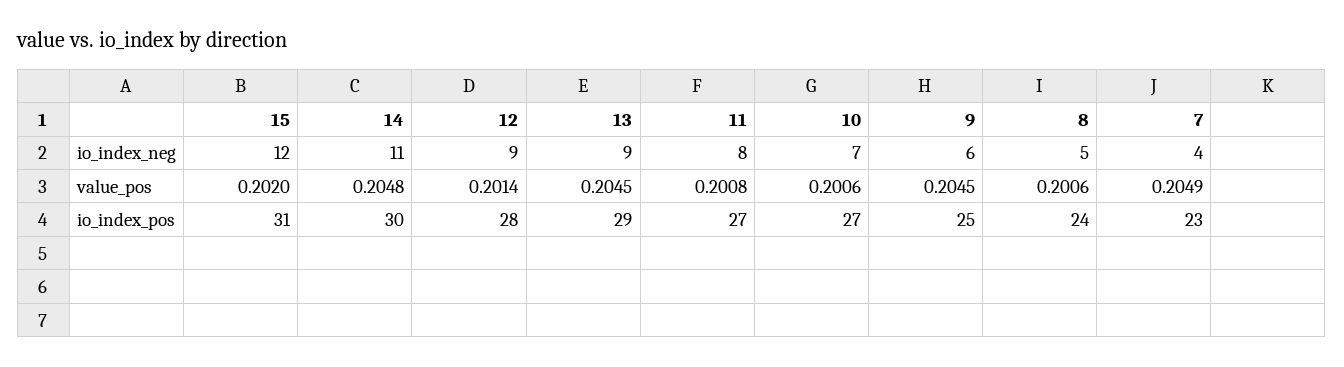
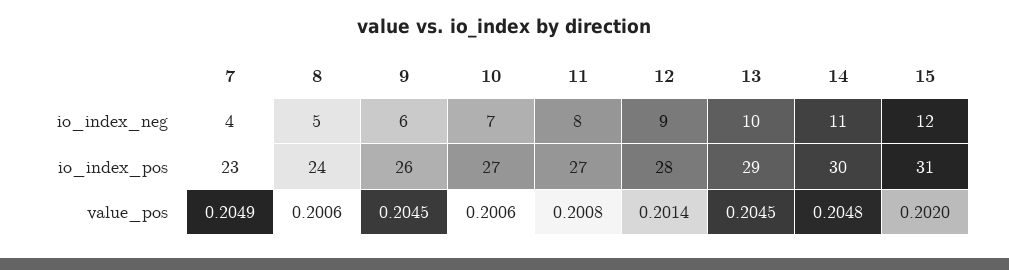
13, io_index_neg: 9 -> 10
9, io_index_pos: 25 -> 26

